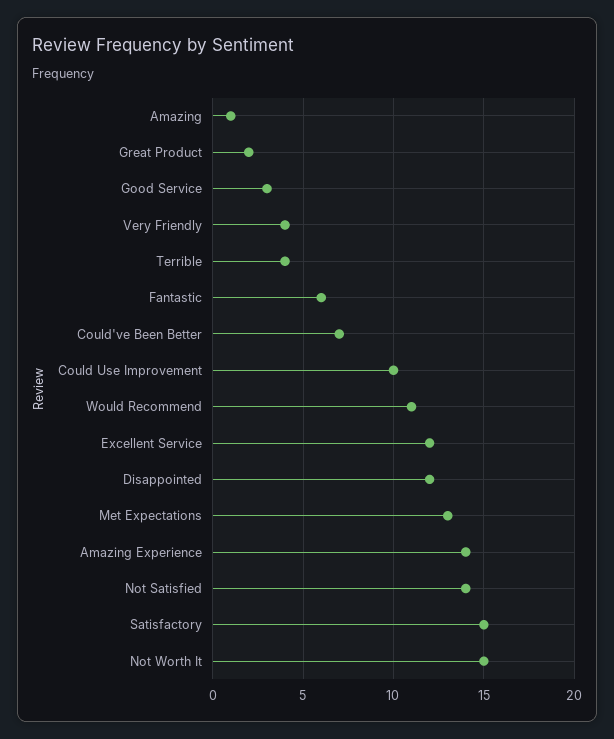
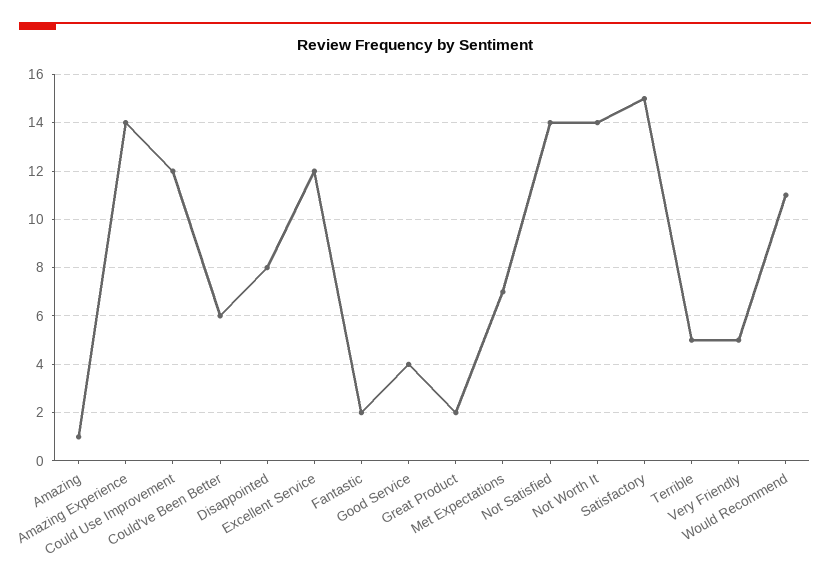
Good Service: 3 -> 4
Very Friendly: 4 -> 5
Terrible: 4 -> 5
Fantastic: 6 -> 2
Could've Been Better: 7 -> 6
Could Use Improvement: 10 -> 12
Disappointed: 12 -> 8
Met Expectations: 13 -> 7
Not Worth It: 15 -> 14

